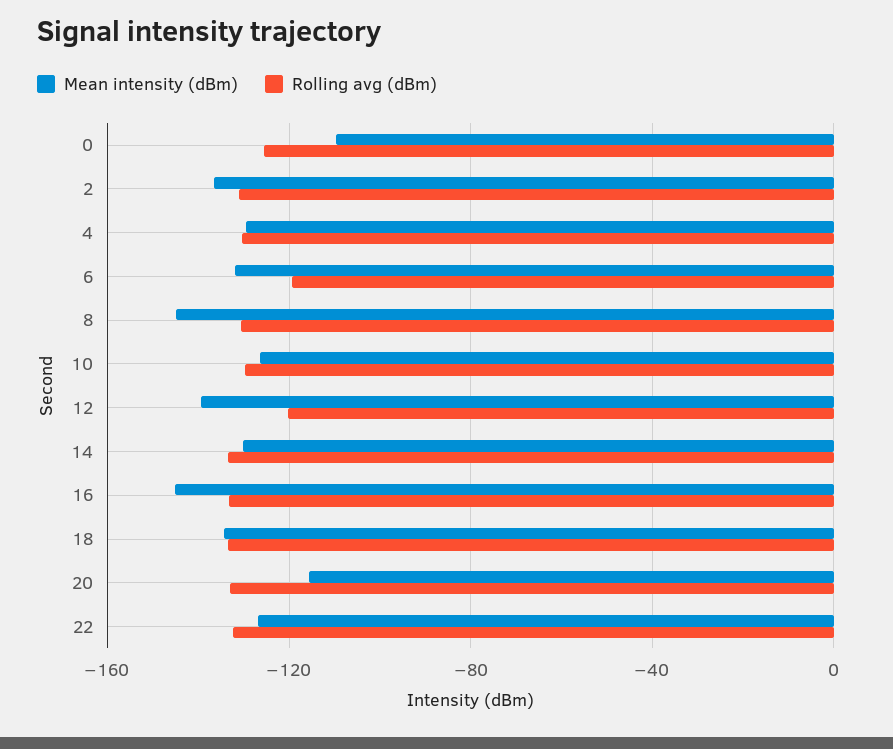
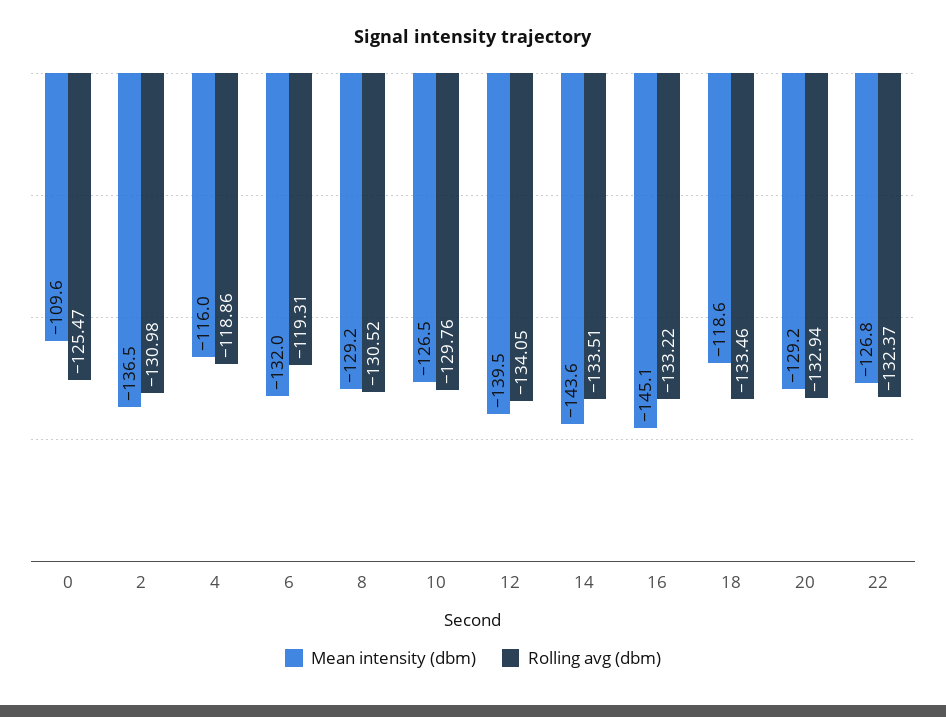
Mean intensity (dBm), 4: -130 -> -116
Rolling avg (dBm), 4: -130 -> -118.86
Mean intensity (dBm), 8: -145 -> -129.2
Rolling avg (dBm), 12: -120 -> -134.05
Mean intensity (dBm), 14: -130 -> -143.6
Mean intensity (dBm), 18: -135 -> -118.6
Mean intensity (dBm), 20: -115 -> -129.2

